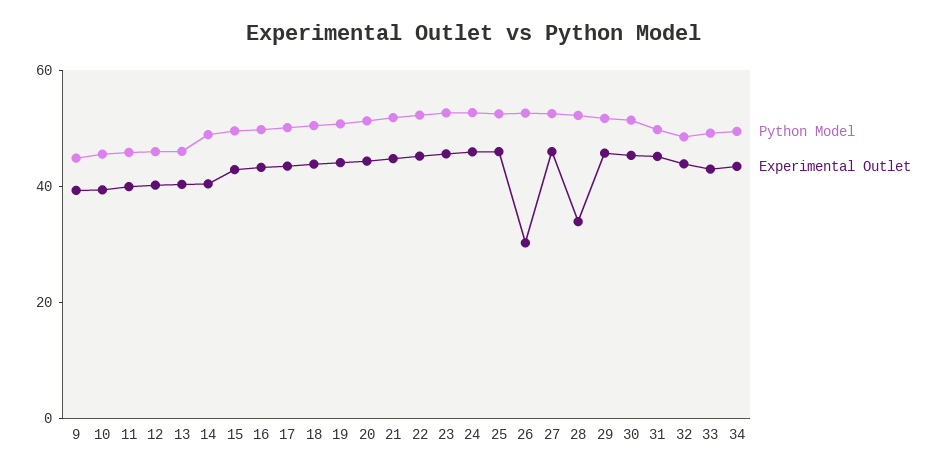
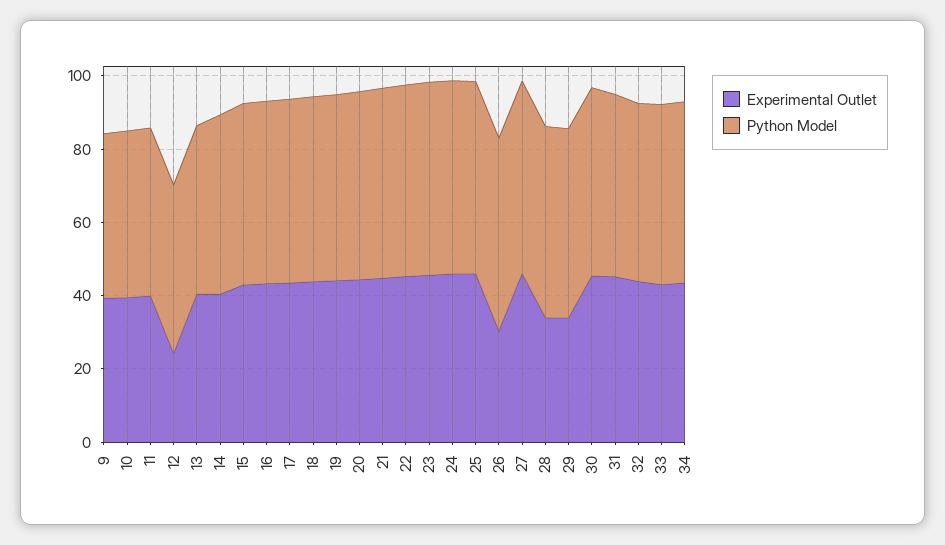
Experimental Outlet, 12: 40 -> 25
Experimental Outlet, 29: 45 -> 35

